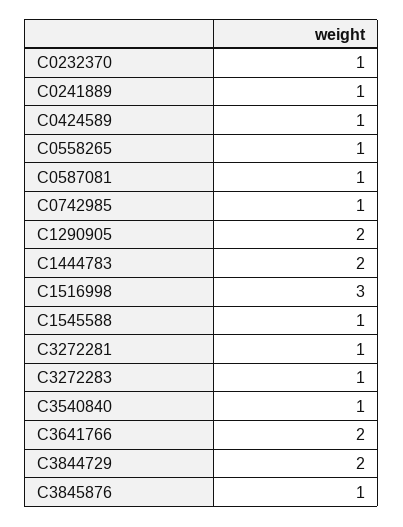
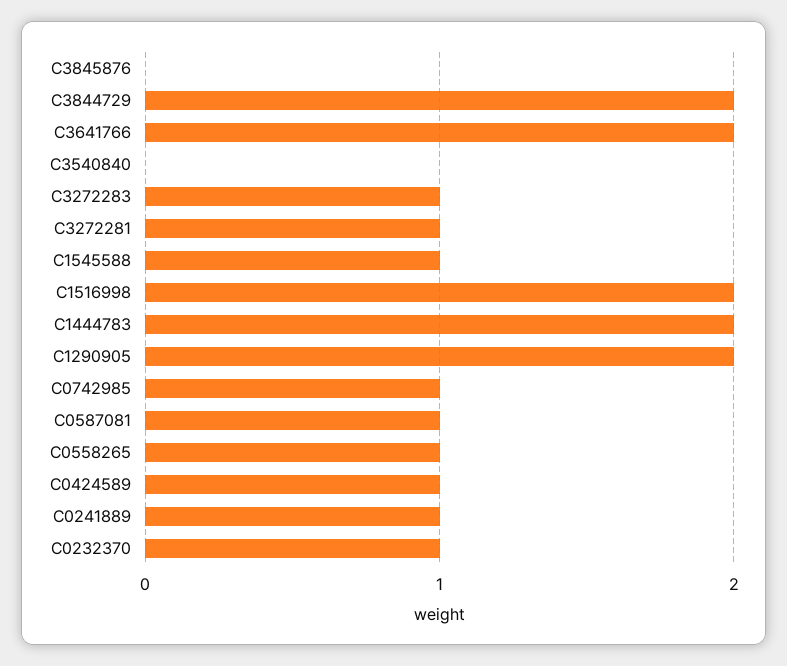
C1516998: 3 -> 2
C3540840: 1 -> 0
C3845876: 1 -> 0

